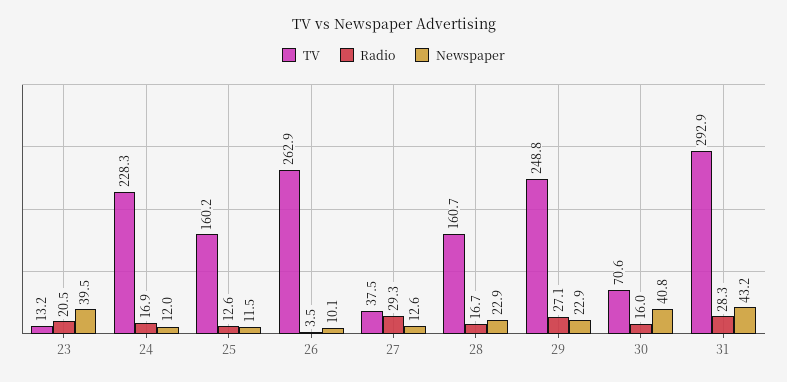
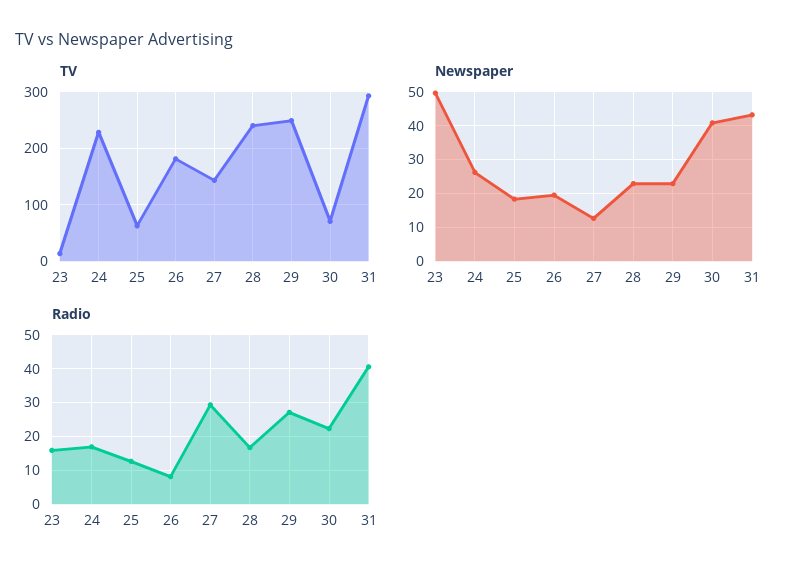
Radio, 23: 20.5 -> 16
Newspaper, 23: 39.5 -> 50
Newspaper, 24: 12 -> 26
TV, 25: 160.2 -> 60
Newspaper, 25: 11.5 -> 18
TV, 26: 262.9 -> 180
Radio, 26: 3.5 -> 8
Newspaper, 26: 10.1 -> 20
TV, 27: 37.5 -> 140
TV, 28: 160.7 -> 240
Radio, 30: 16 -> 22
Radio, 31: 28.3 -> 40

